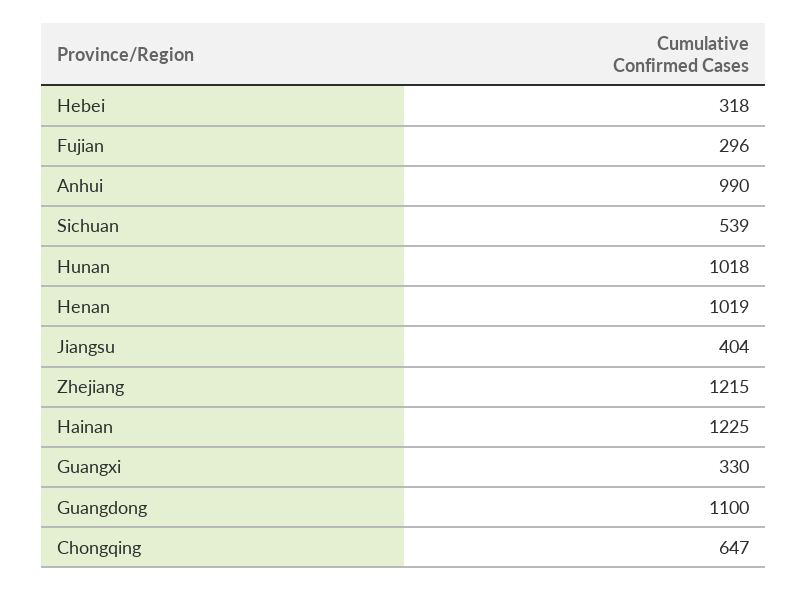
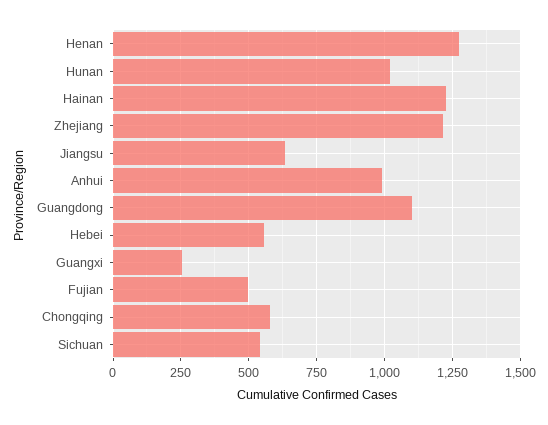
Hebei: 318 -> 550
Fujian: 296 -> 500
Henan: 1019 -> 1275
Jiangsu: 404 -> 625
Guangxi: 330 -> 250
Chongqing: 647 -> 575

